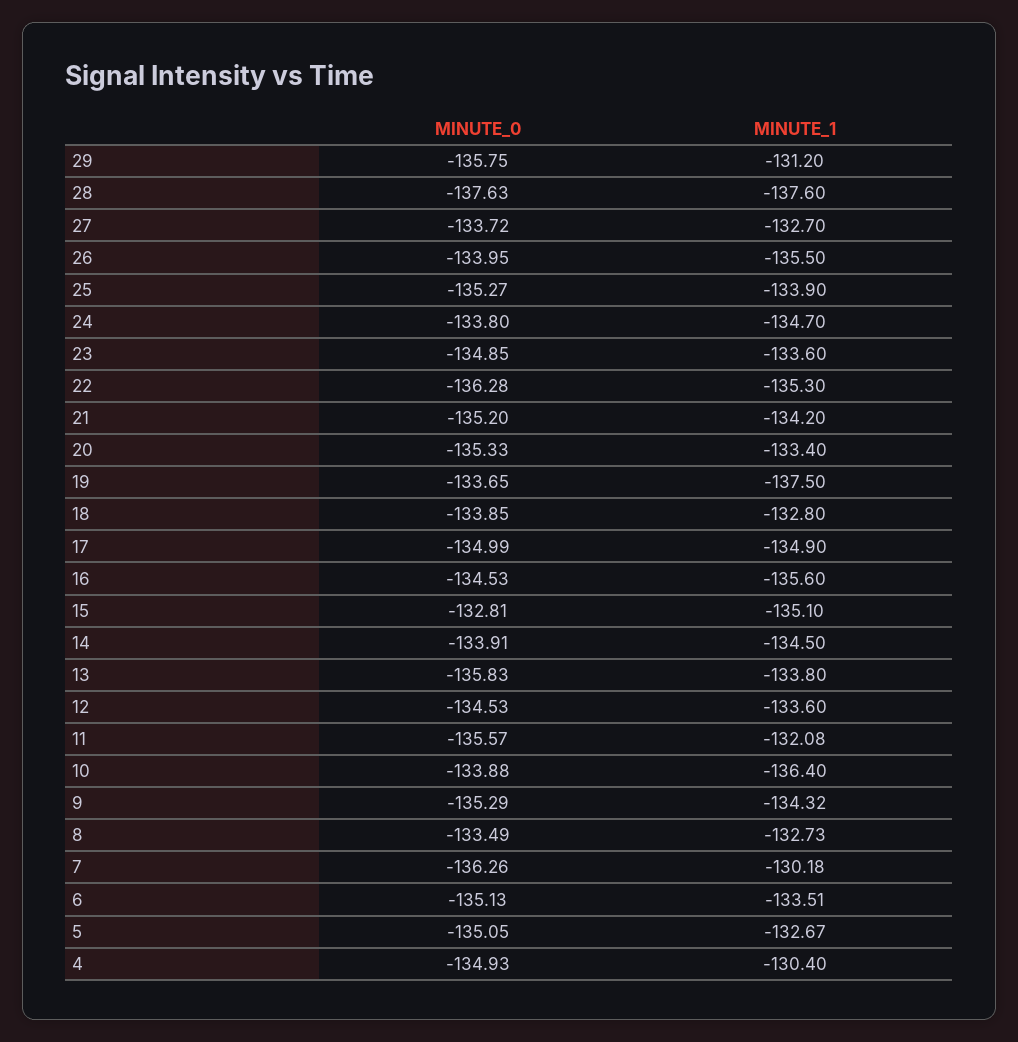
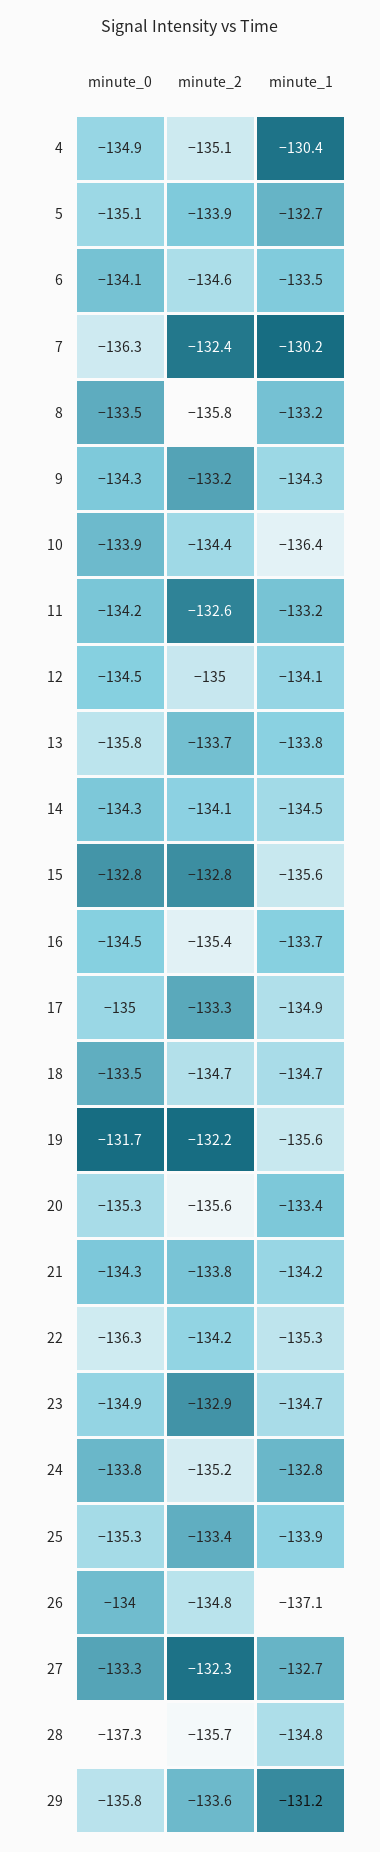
MINUTE_0, 28: -137.63 -> -137.3
MINUTE_1, 28: -137.6 -> -134.8
MINUTE_0, 27: -133.72 -> -133.3
MINUTE_1, 26: -135.5 -> -137.1
MINUTE_1, 24: -134.7 -> -132.8
MINUTE_1, 23: -133.6 -> -134.7
MINUTE_0, 21: -135.2 -> -134.3
MINUTE_0, 19: -133.65 -> -131.7
MINUTE_1, 19: -137.5 -> -135.6
MINUTE_0, 18: -133.85 -> -133.5
MINUTE_1, 18: -132.8 -> -134.7
MINUTE_1, 16: -135.6 -> -133.7
MINUTE_1, 15: -135.1 -> -135.6
MINUTE_0, 14: -133.91 -> -134.3
MINUTE_1, 12: -133.6 -> -134.1
MINUTE_0, 11: -135.57 -> -134.2
MINUTE_1, 11: -132.08 -> -133.2
MINUTE_0, 9: -135.29 -> -134.3
MINUTE_1, 8: -132.73 -> -133.2
MINUTE_0, 6: -135.13 -> -134.1
minute_2, 4: none -> -135.1
minute_2, 5: none -> -133.9
minute_2, 6: none -> -134.6
minute_2, 7: none -> -132.4
minute_2, 8: none -> -135.8
minute_2, 9: none -> -133.2
minute_2, 10: none -> -134.4
minute_2, 11: none -> -132.6
minute_2, 12: none -> -135
minute_2, 13: none -> -133.7
minute_2, 14: none -> -134.1
minute_2, 15: none -> -132.8
minute_2, 16: none -> -135.4
minute_2, 17: none -> -133.3
minute_2, 18: none -> -134.7
minute_2, 19: none -> -132.2
minute_2, 20: none -> -135.6
minute_2, 21: none -> -133.8
minute_2, 22: none -> -134.2
minute_2, 23: none -> -132.9
minute_2, 24: none -> -135.2
minute_2, 25: none -> -133.4
minute_2, 26: none -> -134.8
minute_2, 27: none -> -132.3
minute_2, 28: none -> -135.7
minute_2, 29: none -> -133.6

